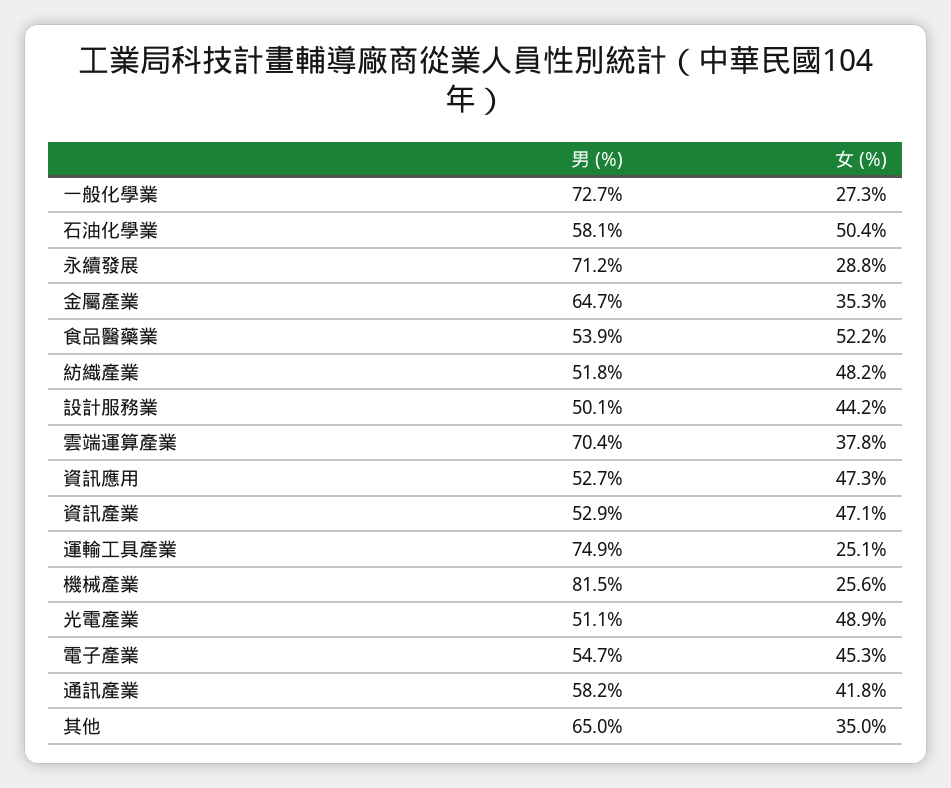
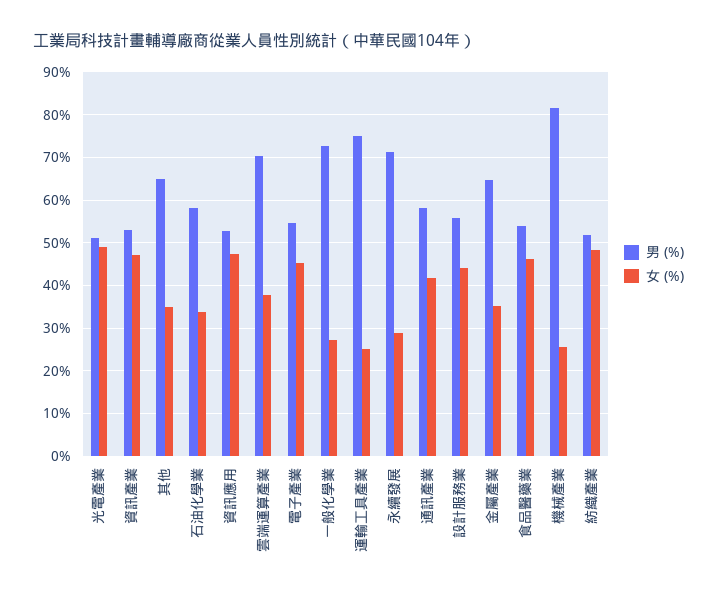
女 (%), 石油化學業: 50.4 -> 34
女 (%), 食品醫藥業: 52.2 -> 46
男 (%), 設計服務業: 50.1 -> 56

